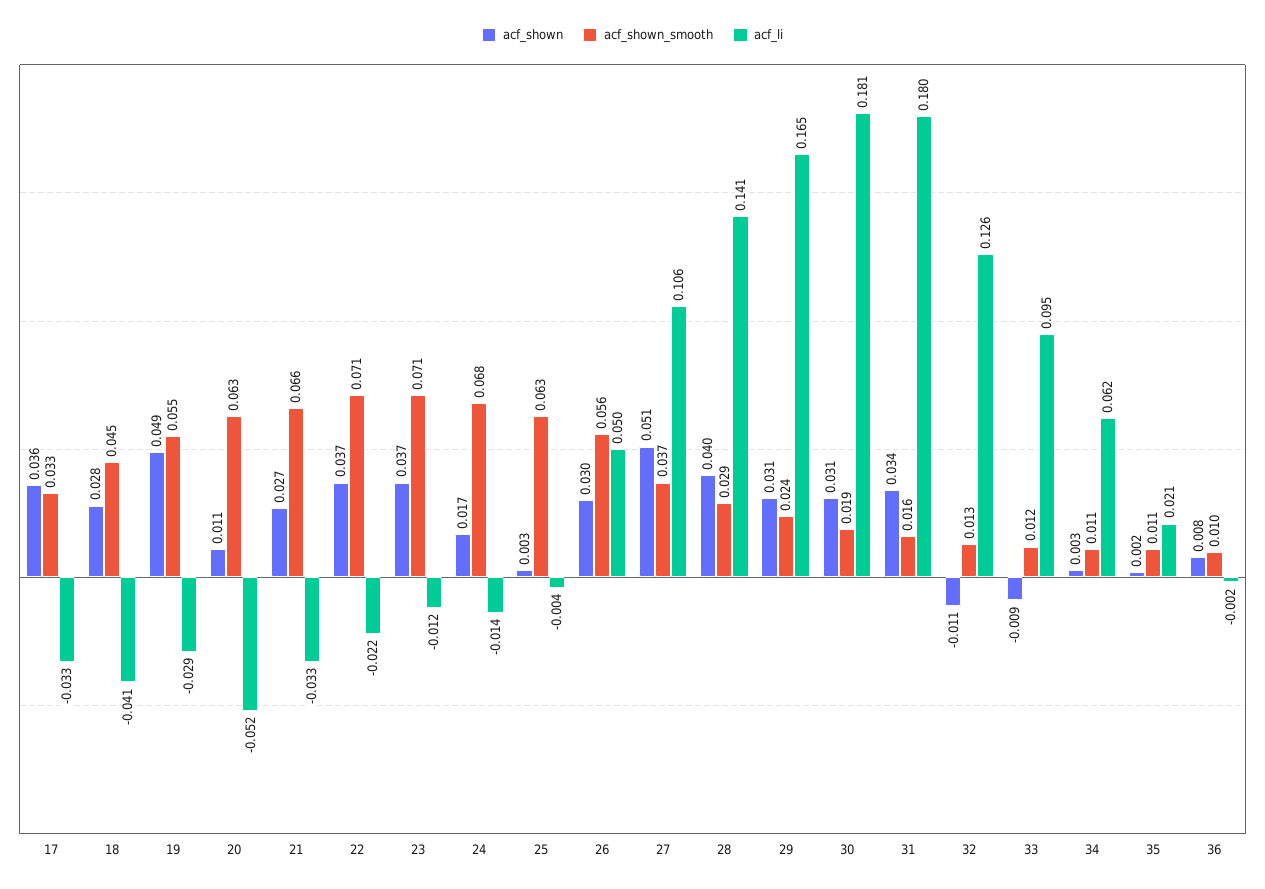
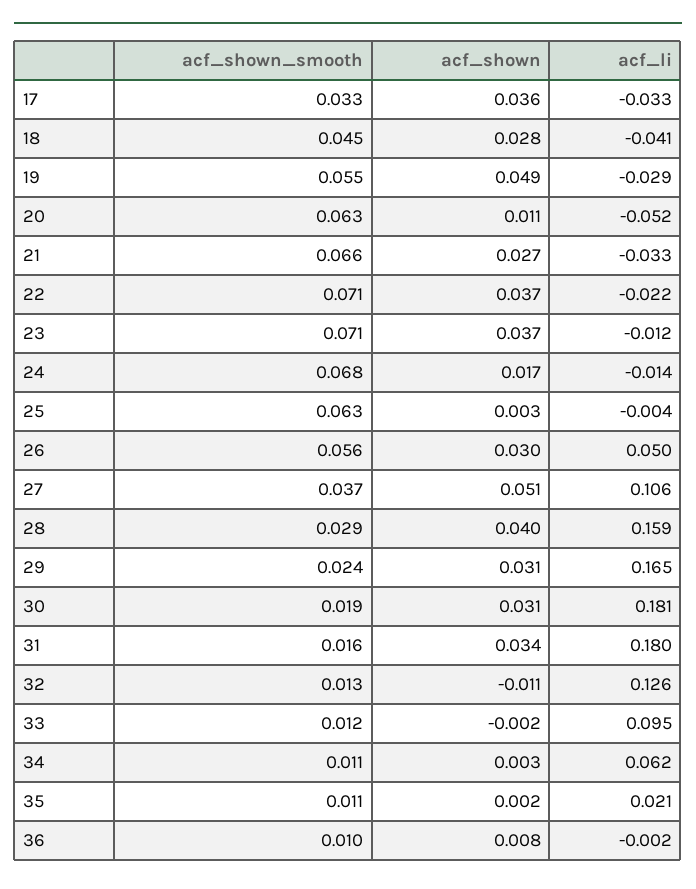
acf_li, 28: 0.141 -> 0.159
acf_shown, 33: -0.009 -> -0.002

